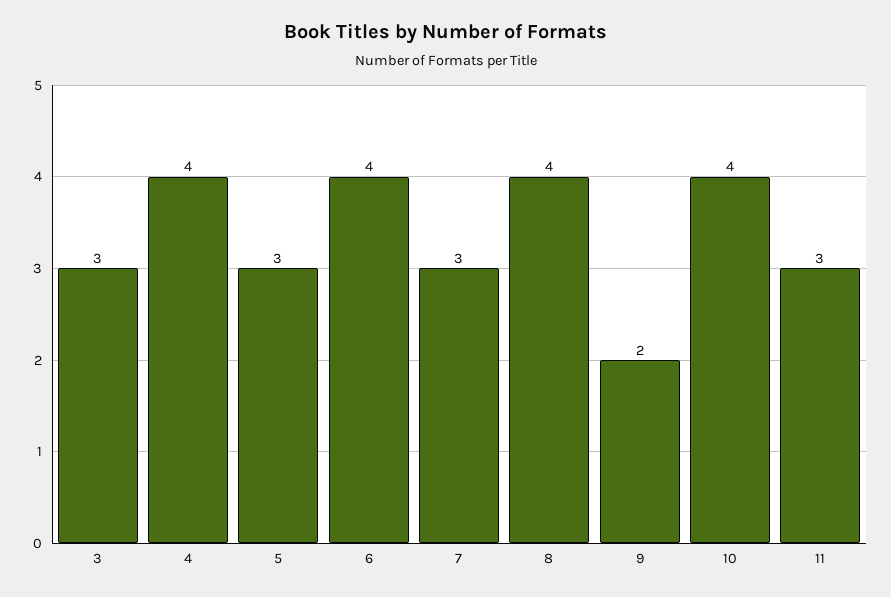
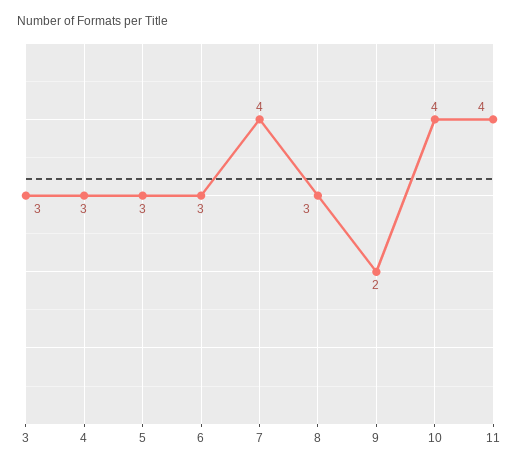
4: 4 -> 3
6: 4 -> 3
7: 3 -> 4
8: 4 -> 3
11: 3 -> 4

